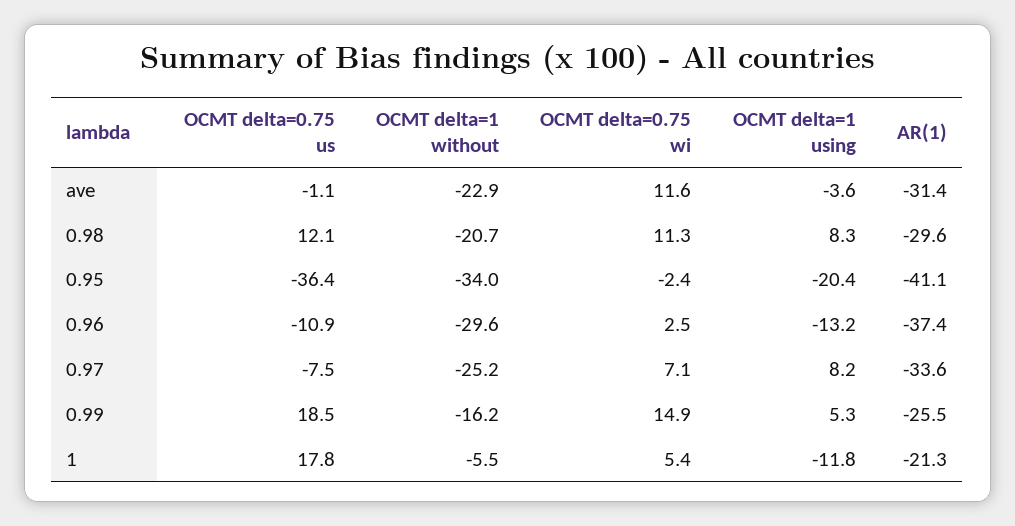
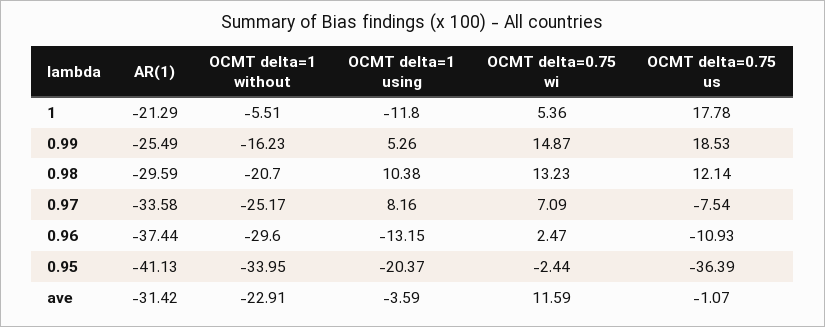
OCMT delta=0.75 wi, 0.98: 11.3 -> 13.23
OCMT delta=1 using, 0.98: 8.3 -> 10.38

